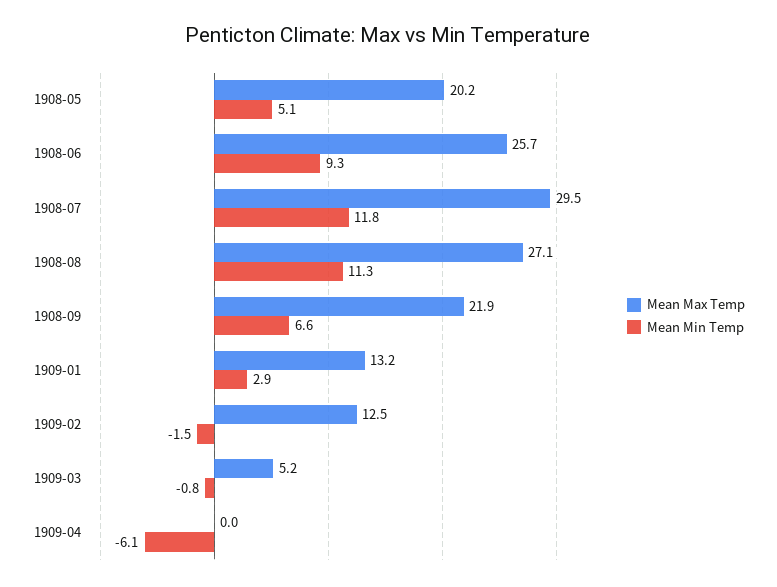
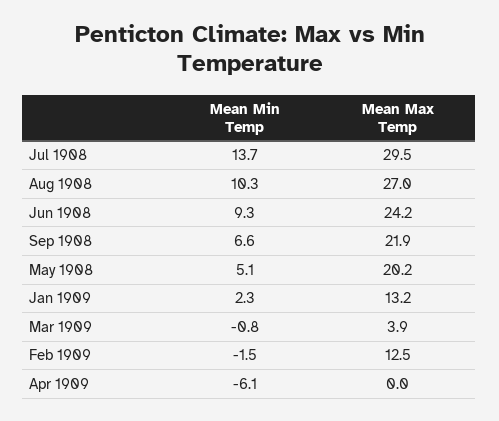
Mean Max Temp, 1908-06: 25.7 -> 24.2
Mean Min Temp, 1908-07: 11.8 -> 13.7
Mean Max Temp, 1908-08: 27.1 -> 27
Mean Min Temp, 1908-08: 11.3 -> 10.3
Mean Min Temp, 1909-01: 2.9 -> 2.3
Mean Max Temp, 1909-03: 5.2 -> 3.9

